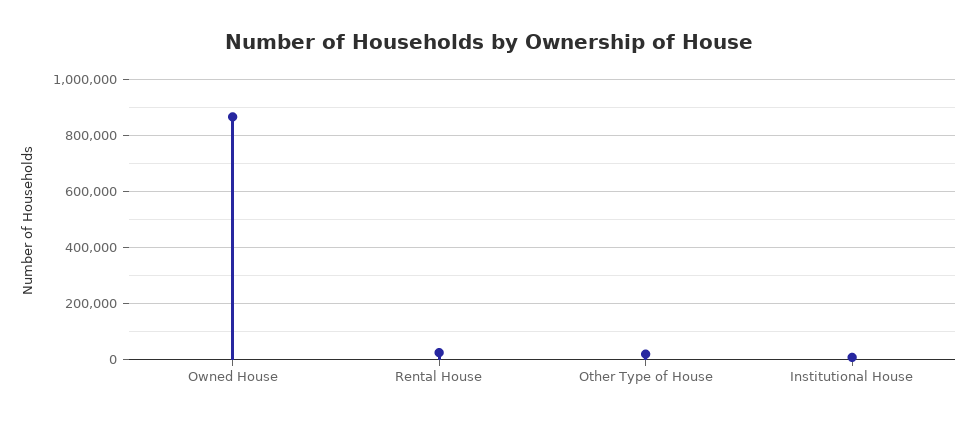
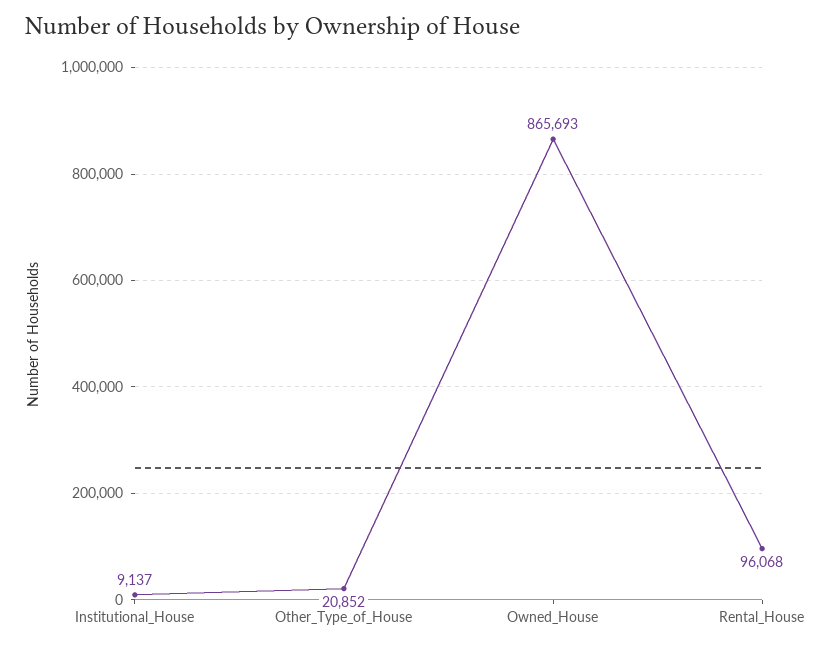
Rental House: 25000 -> 96068

